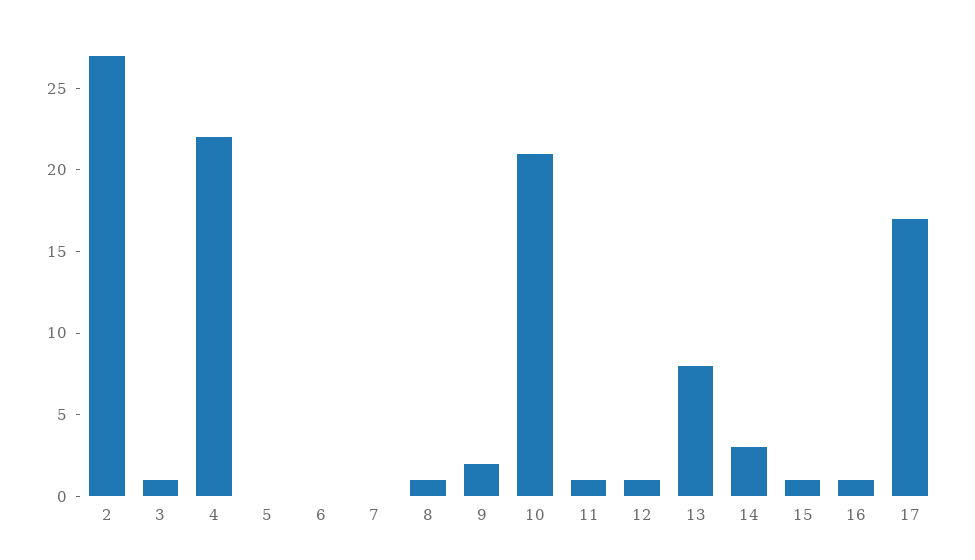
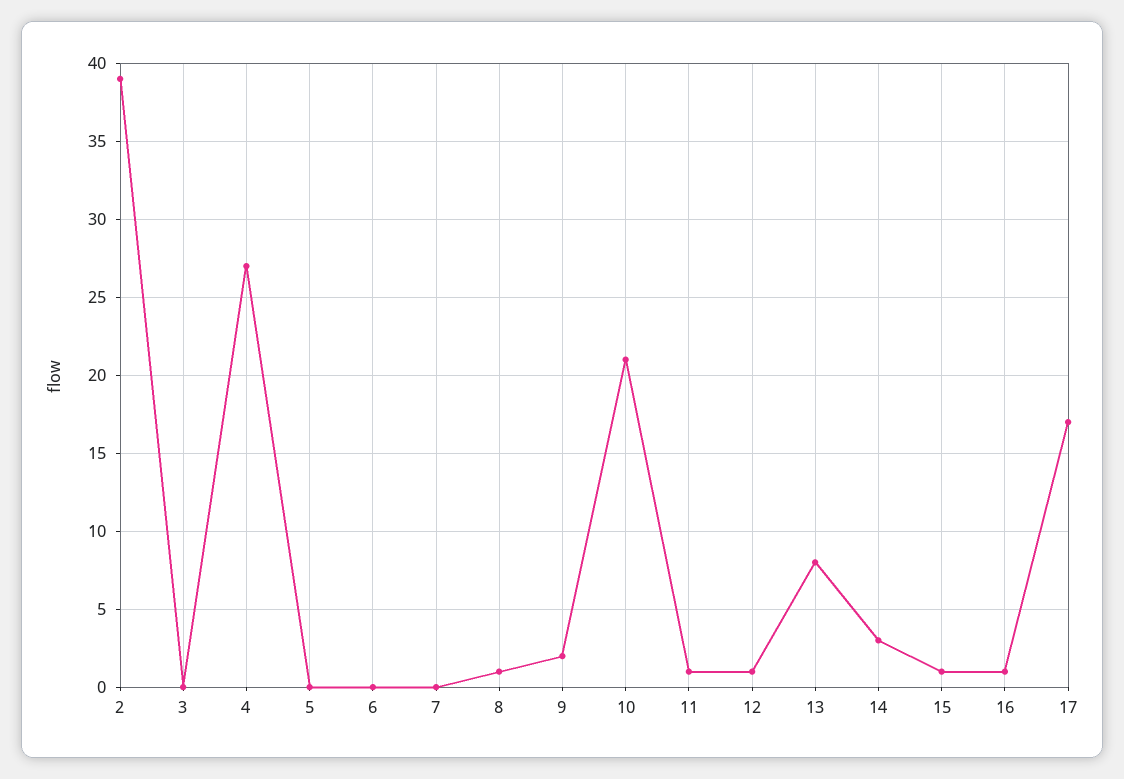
2: 27 -> 39
3: 1 -> 0
4: 22 -> 27

